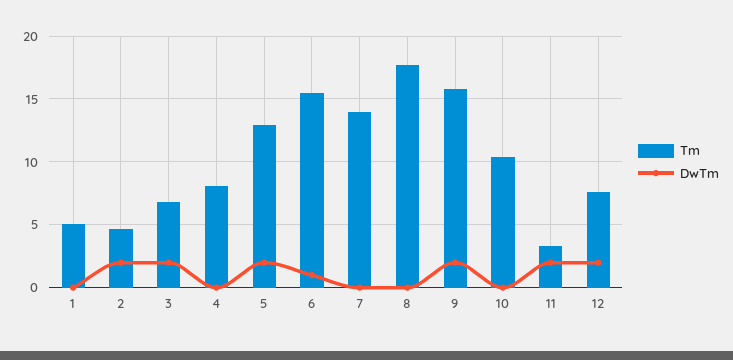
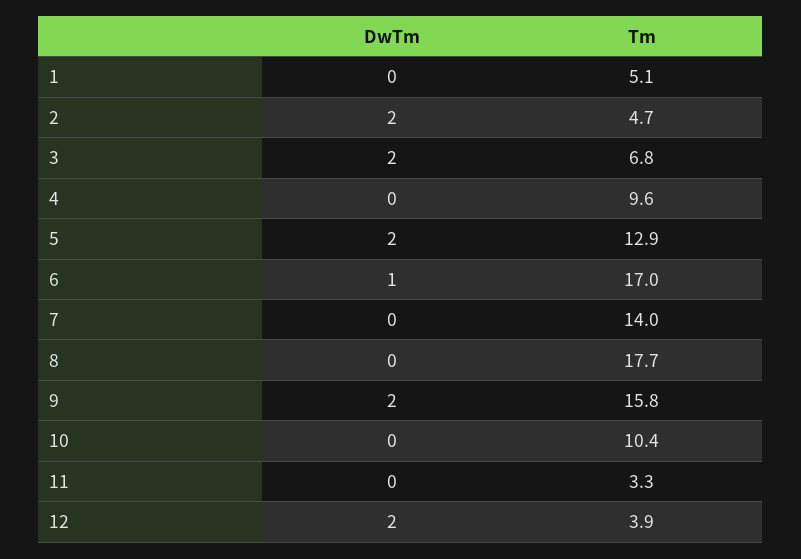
Tm, 4: 8 -> 9.6
Tm, 6: 15.5 -> 17
DwTm, 11: 2 -> 0
Tm, 12: 7.5 -> 3.9

